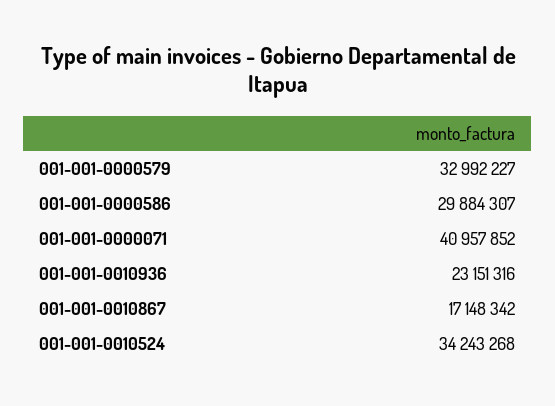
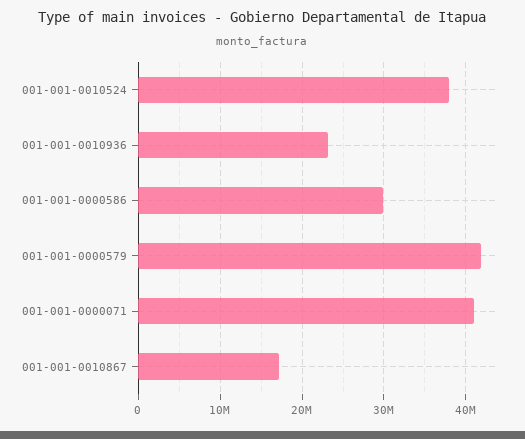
001-001-0000579: 32992227 -> 42000000
001-001-0010524: 34243268 -> 38000000

